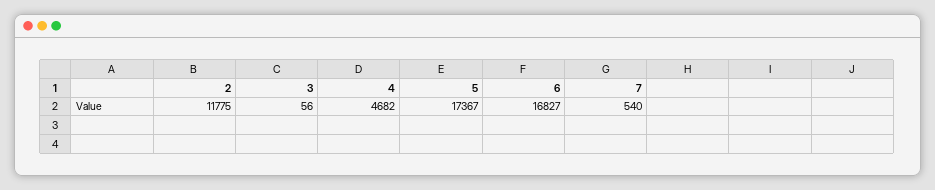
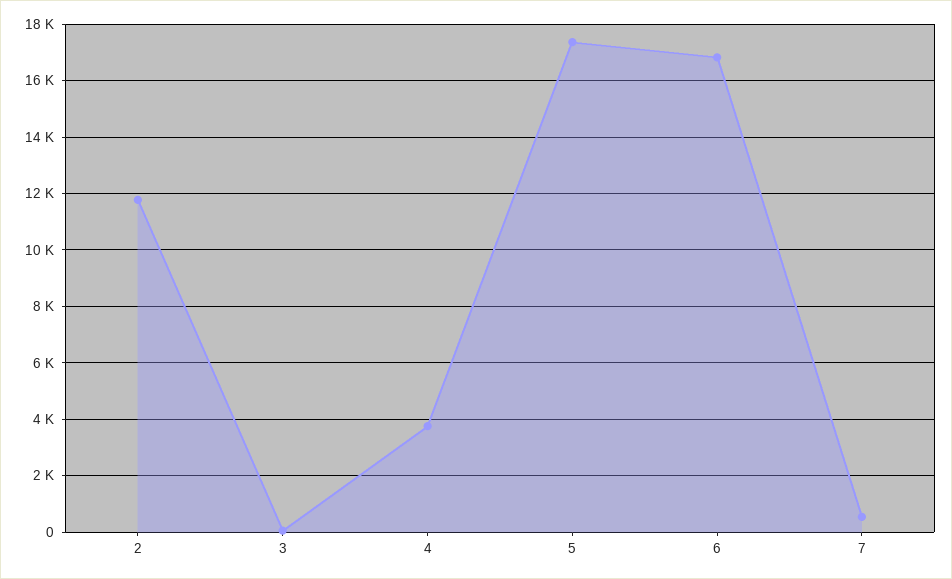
4: 4682 -> 3750

